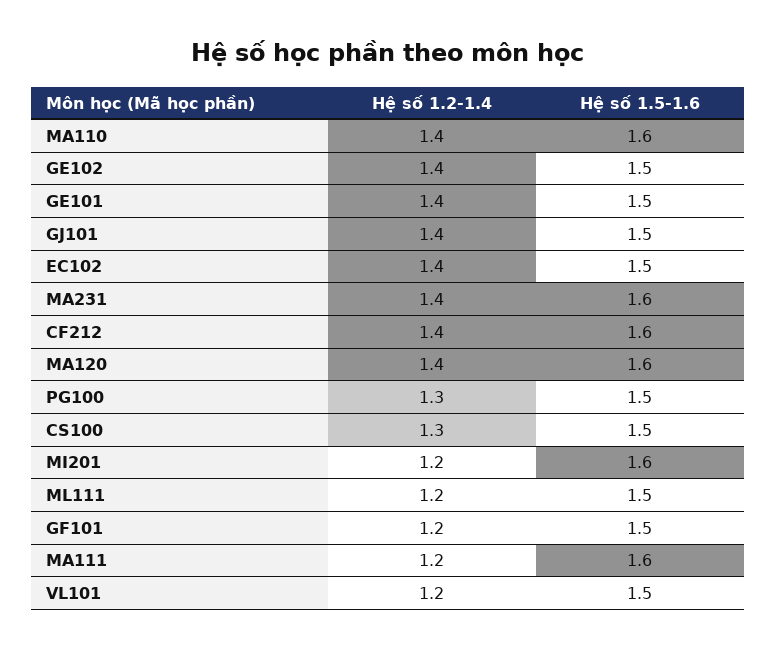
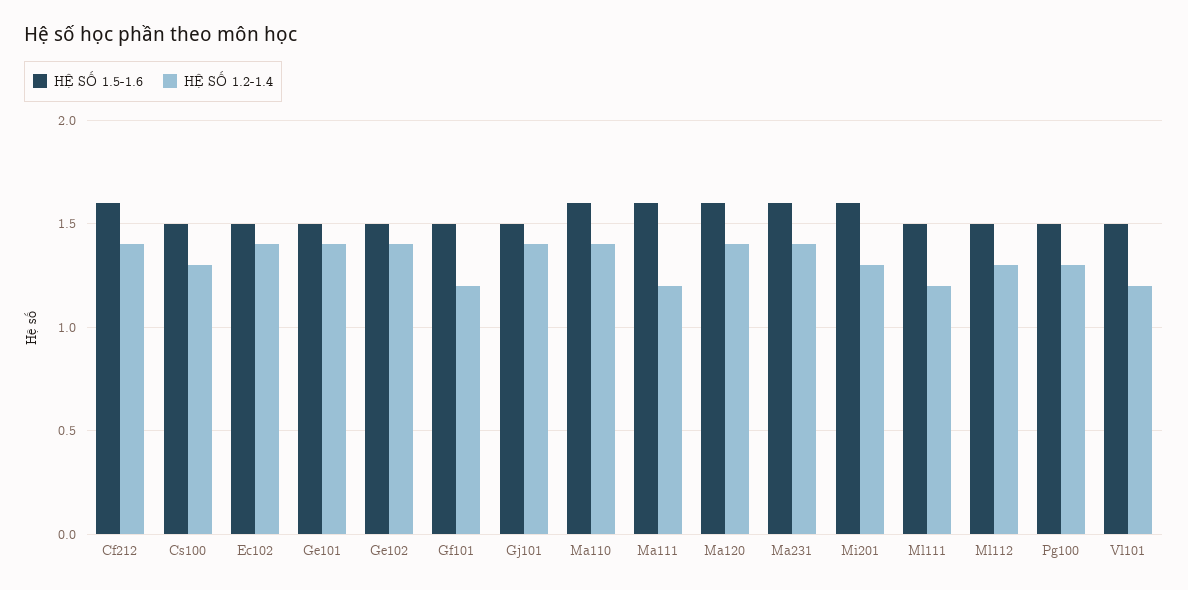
Hệ số 1.2-1.4, MI201: 1.2 -> 1.3
Hệ số 1.5-1.6, Ml112: none -> 1.5
Hệ số 1.2-1.4, Ml112: none -> 1.3

